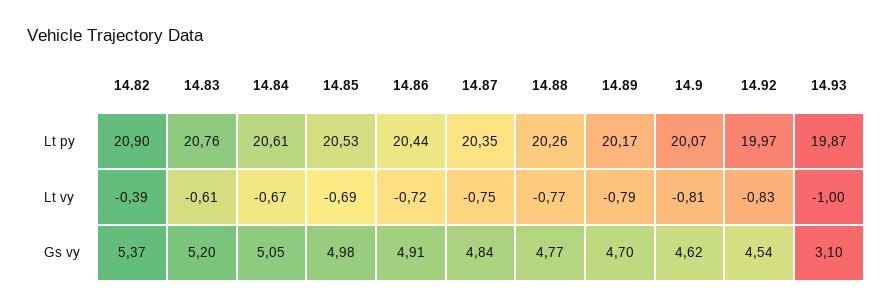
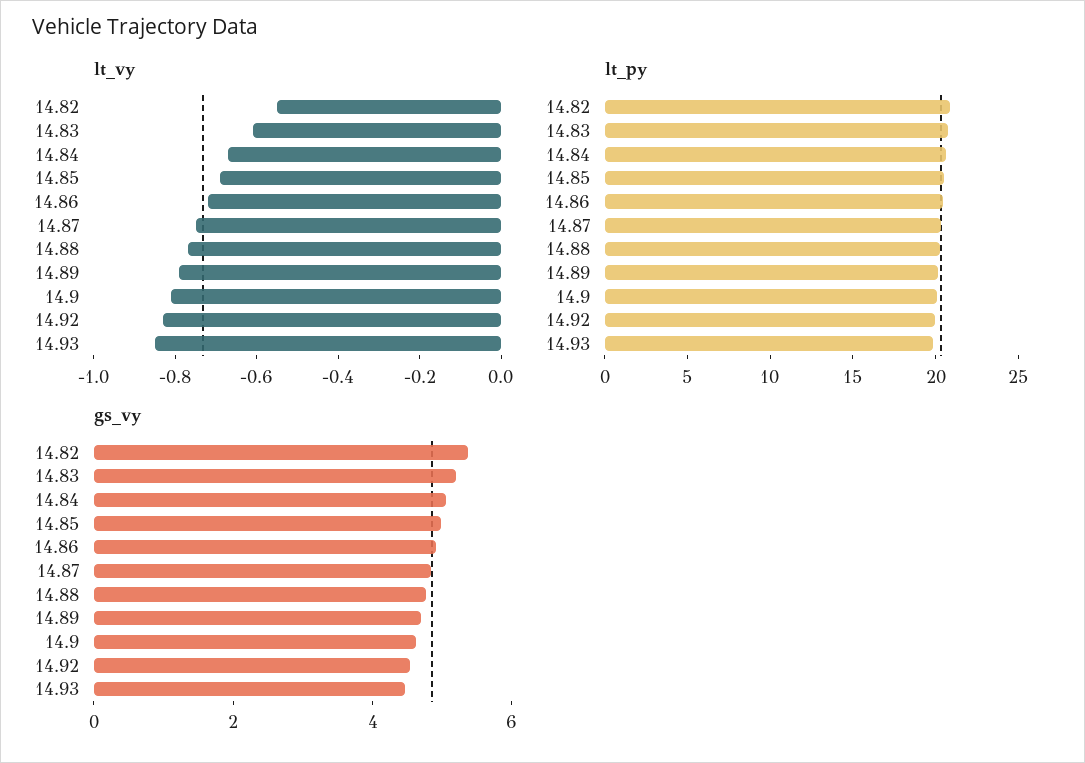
Lt vy, 14.82: -0.39 -> -0.55
Lt vy, 14.93: -1 -> -0.85
Gs vy, 14.93: 3.1 -> 4.5

